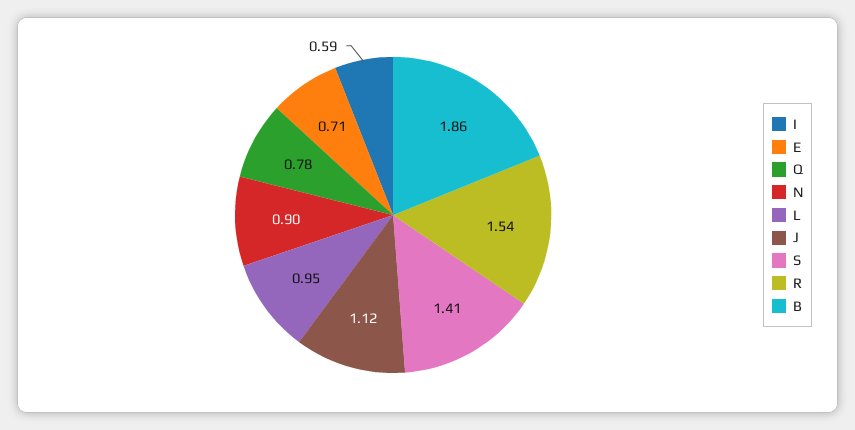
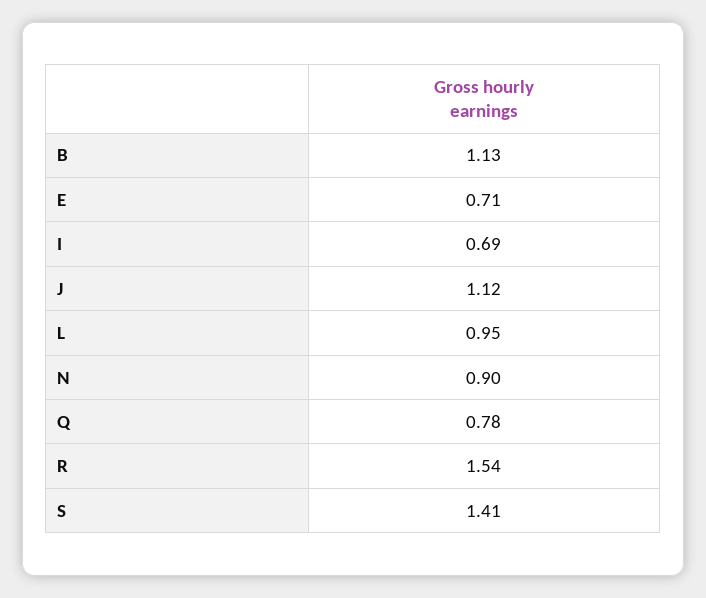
I: 0.59 -> 0.69
B: 1.86 -> 1.13

